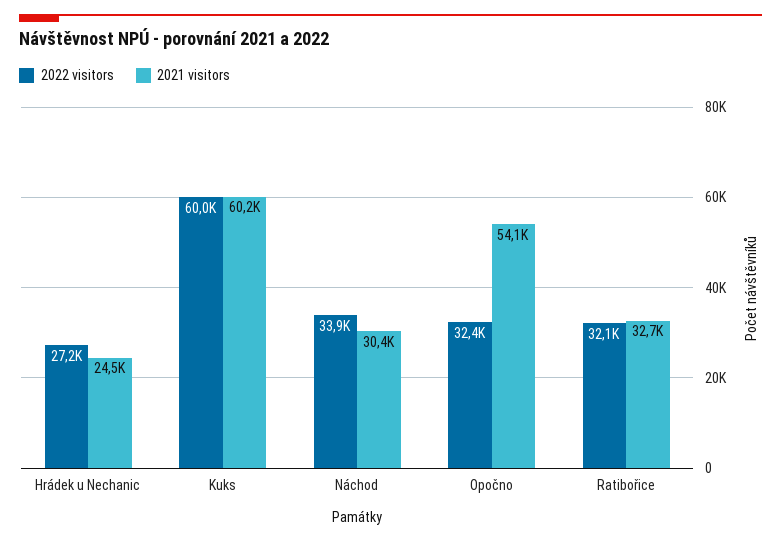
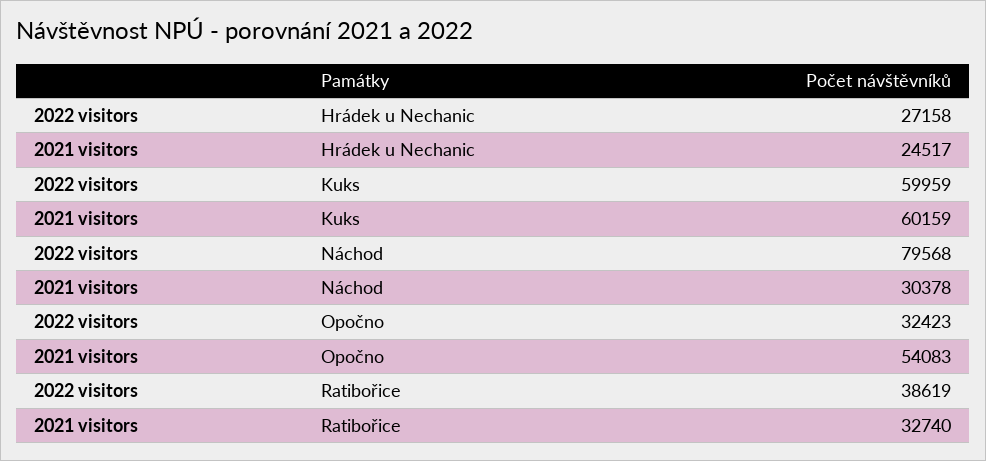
2022 visitors, Náchod: 33900 -> 79568
2022 visitors, Ratibořice: 32100 -> 38619

